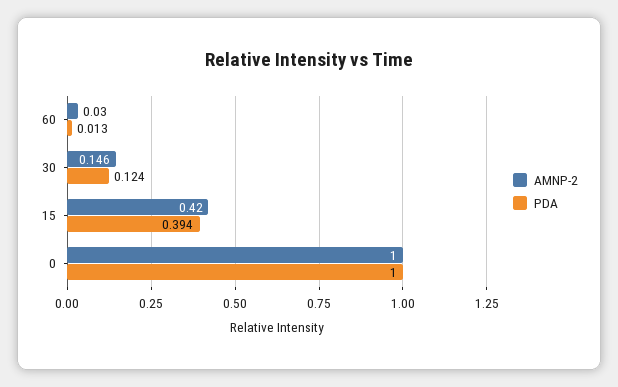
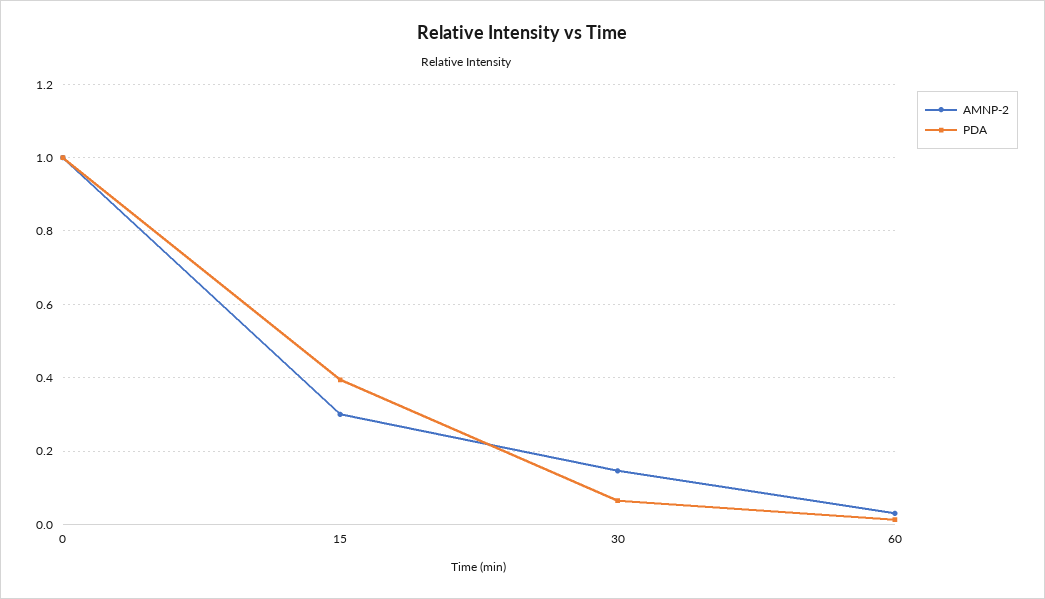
PDA, 30: 0.124 -> 0.06
AMNP-2, 15: 0.42 -> 0.3

